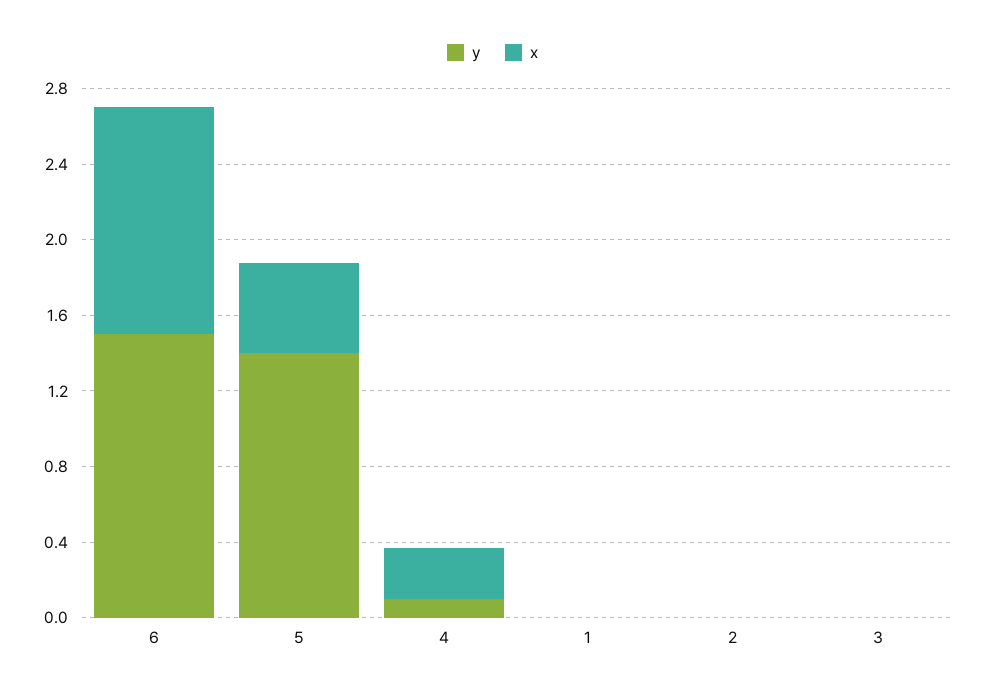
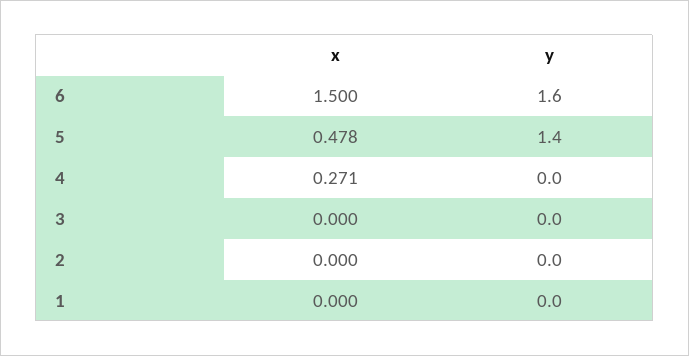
y, 6: 1.5 -> 1.6
x, 6: 1.2 -> 1.5
y, 4: 0.1 -> 0

